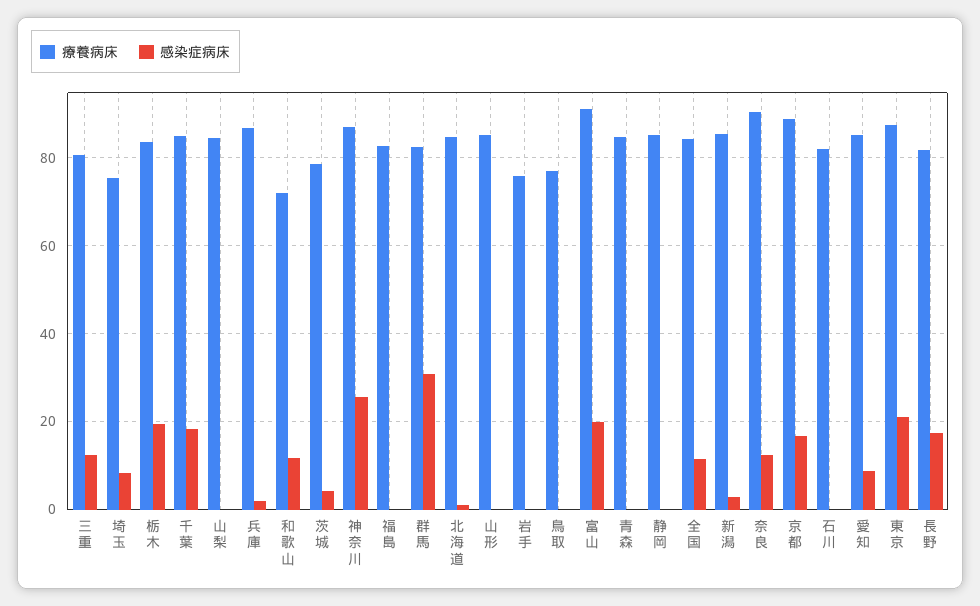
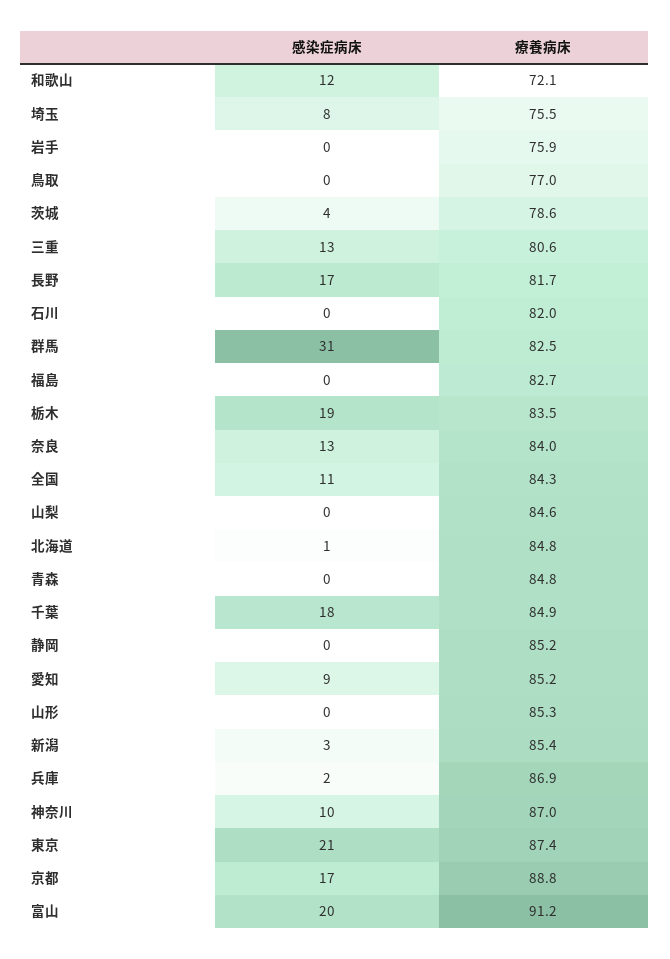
感染症病床, 神奈川: 26 -> 10
療養病床, 奈良: 90 -> 84

